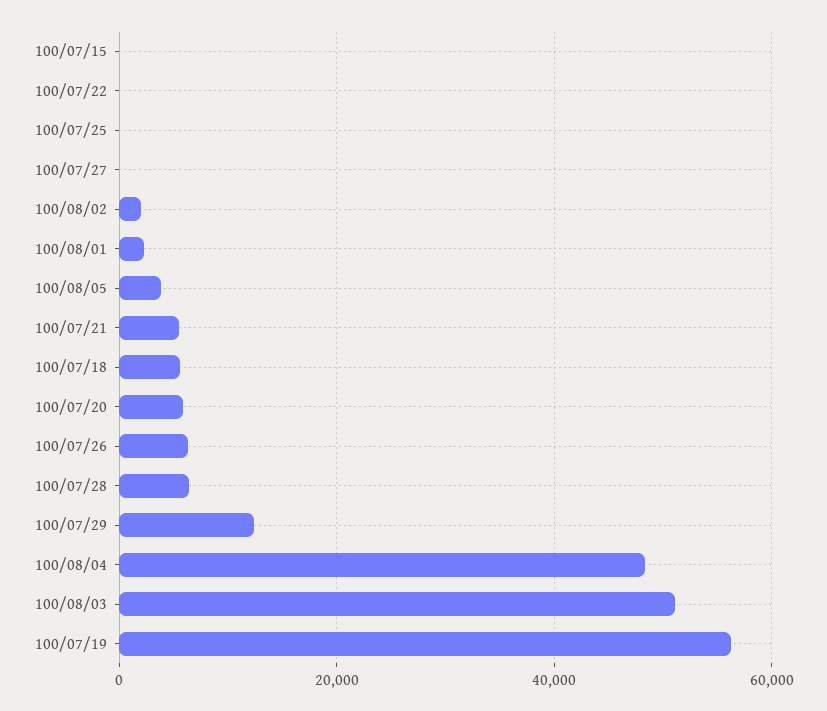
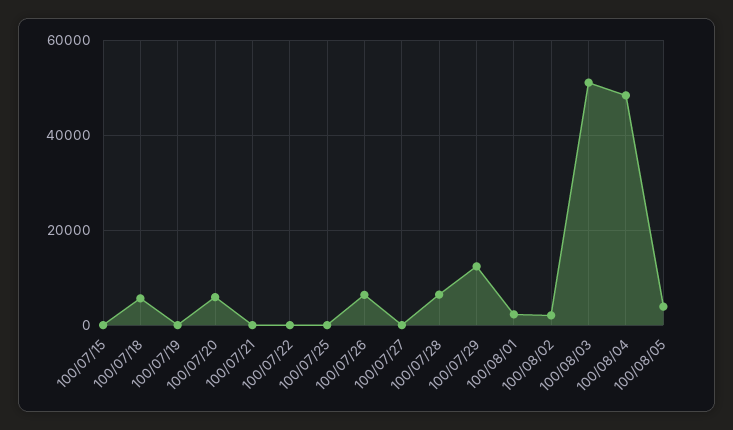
100/07/21: 6000 -> 0
100/07/19: 56000 -> 0

